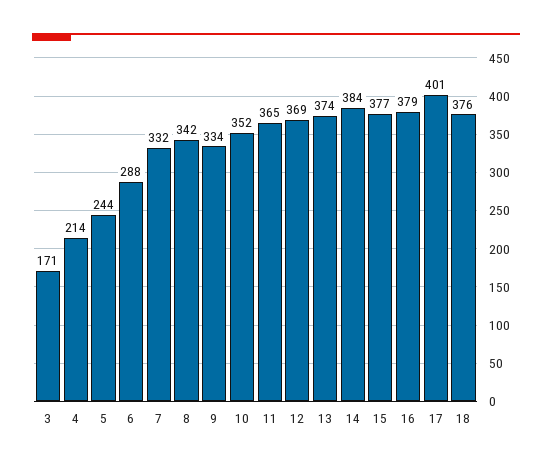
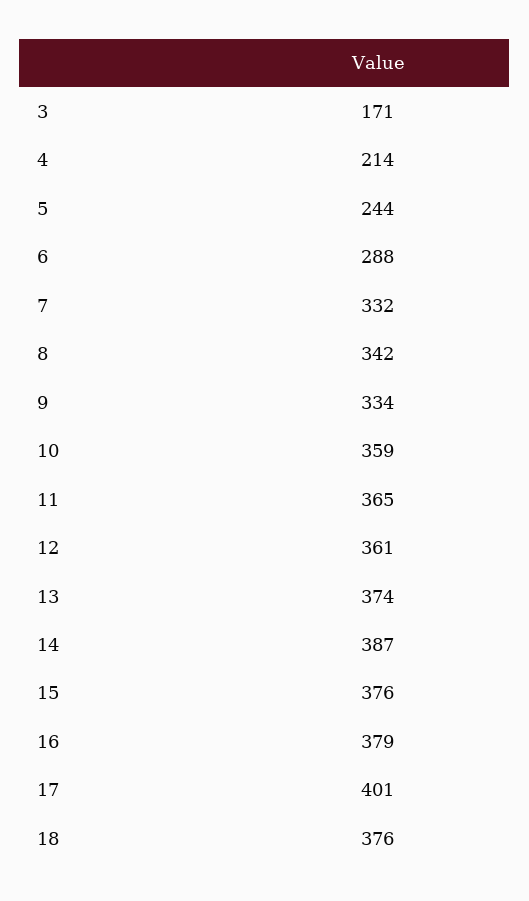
10: 352 -> 359
12: 369 -> 361
14: 384 -> 387
15: 377 -> 376

